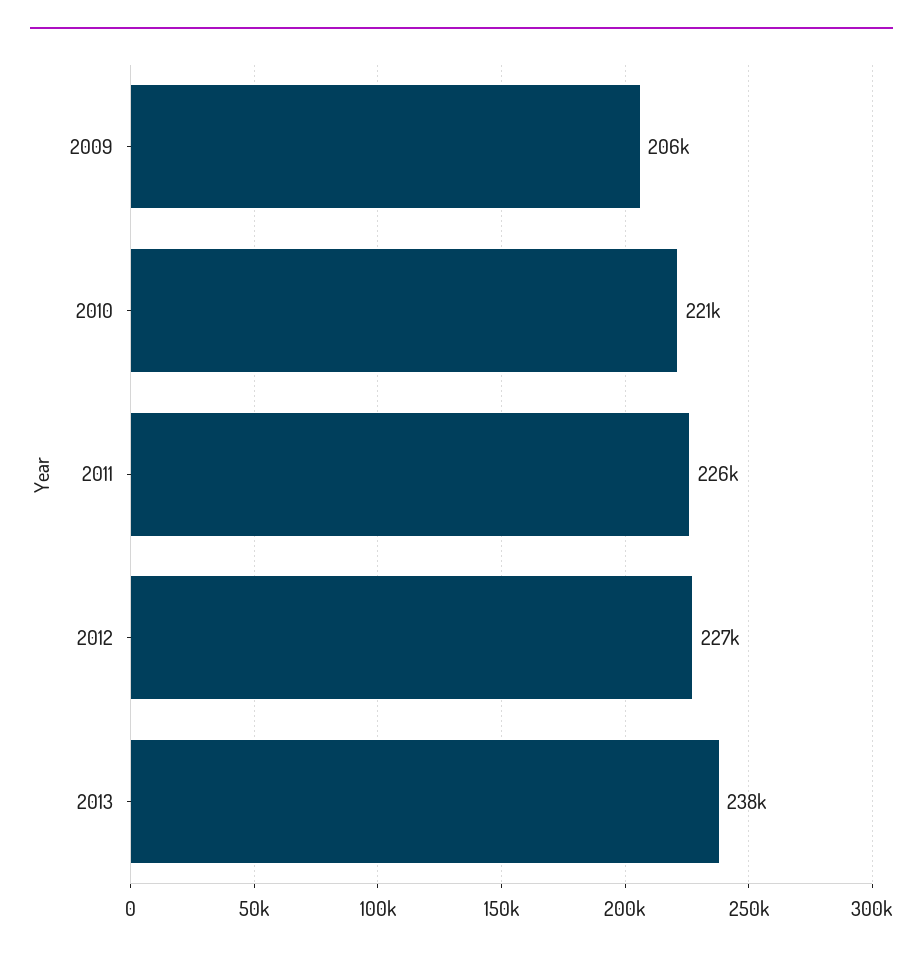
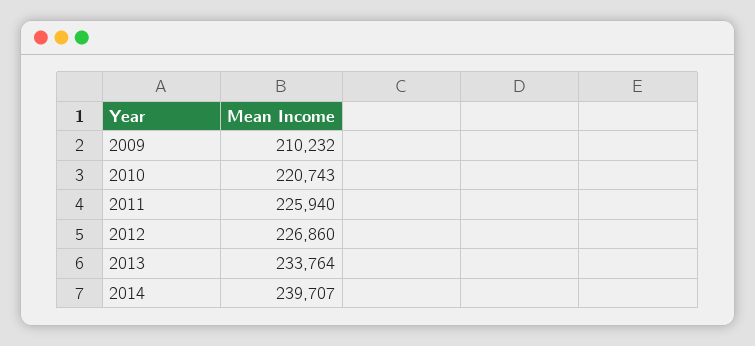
2009: 206000 -> 210232
2013: 238000 -> 233764
2014: none -> 239707

